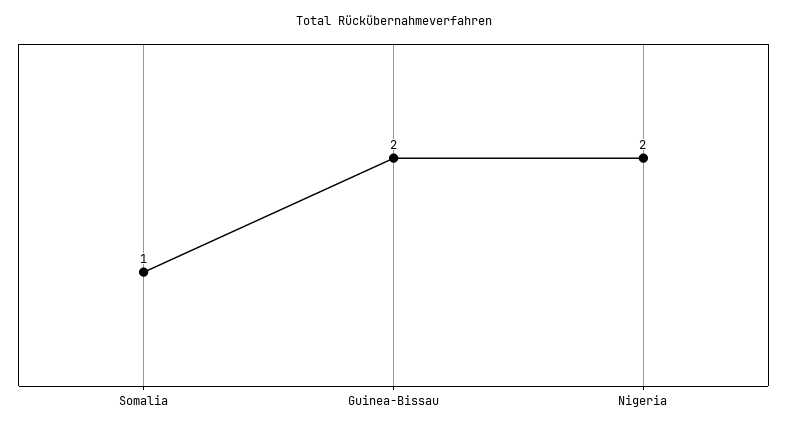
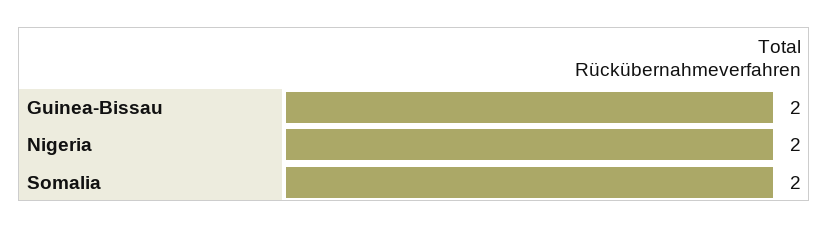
Somalia: 1 -> 2

